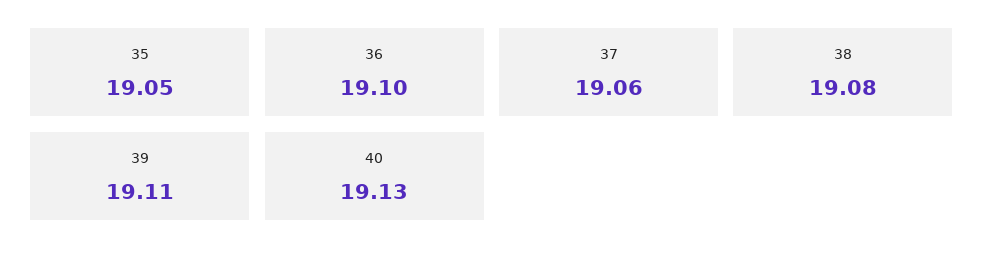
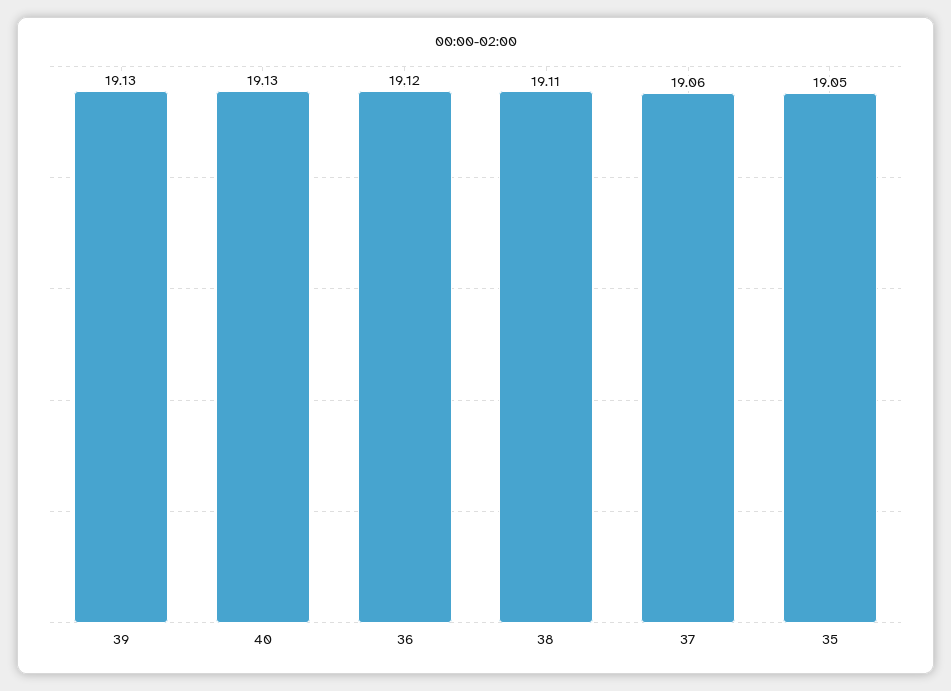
36: 19.1 -> 19.12
38: 19.08 -> 19.11
39: 19.11 -> 19.13

